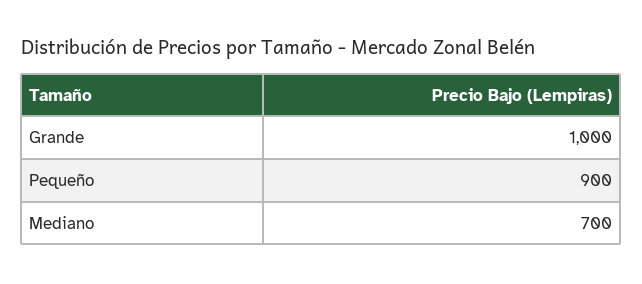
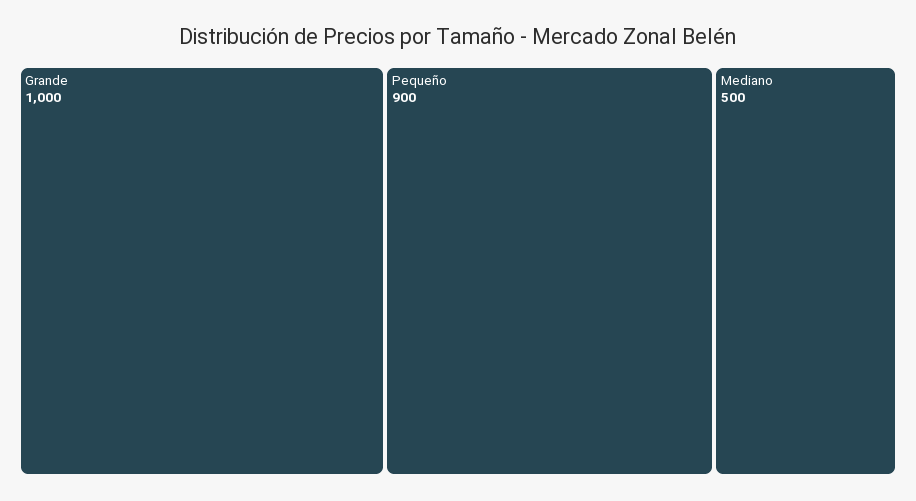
Mediano: 700 -> 500

